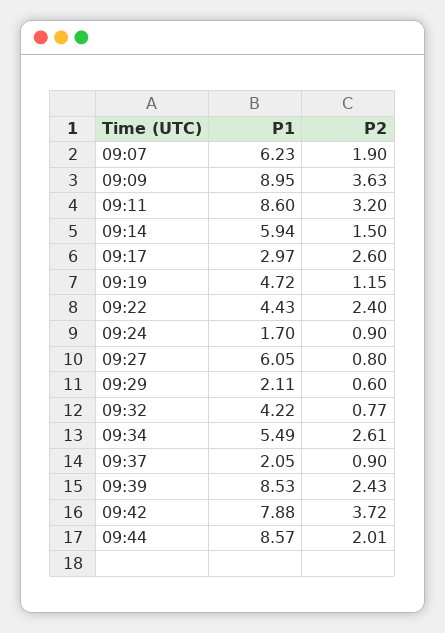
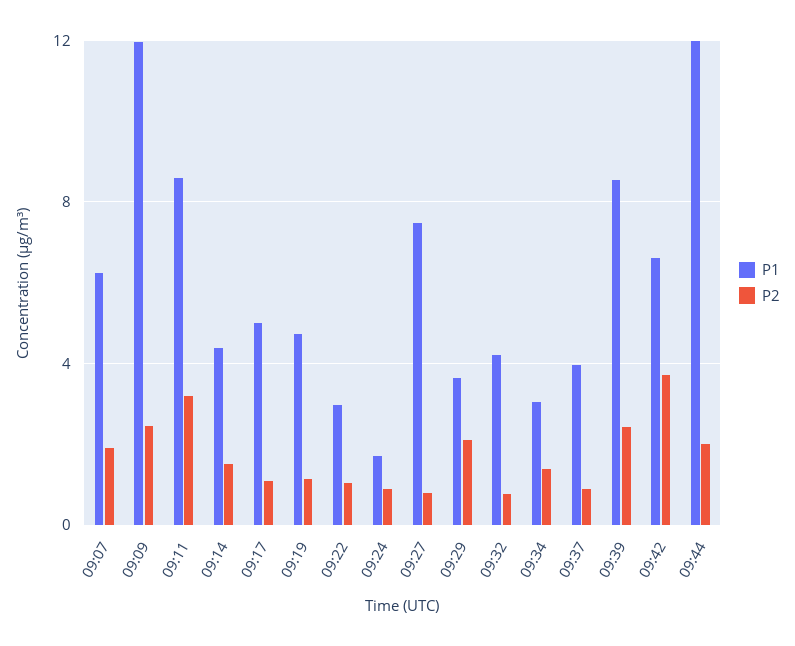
P1, 09:09: 8.95 -> 12
P2, 09:09: 3.63 -> 2.5
P1, 09:14: 5.94 -> 4.5
P1, 09:17: 2.97 -> 5
P2, 09:17: 2.6 -> 1
P1, 09:22: 4.43 -> 3
P2, 09:22: 2.4 -> 1
P1, 09:27: 6.05 -> 7.5
P1, 09:29: 2.11 -> 3.5
P2, 09:29: 0.6 -> 2
P1, 09:34: 5.49 -> 3
P2, 09:34: 2.61 -> 1.5
P1, 09:37: 2.05 -> 4
P1, 09:42: 7.88 -> 6.5
P1, 09:44: 8.57 -> 12

